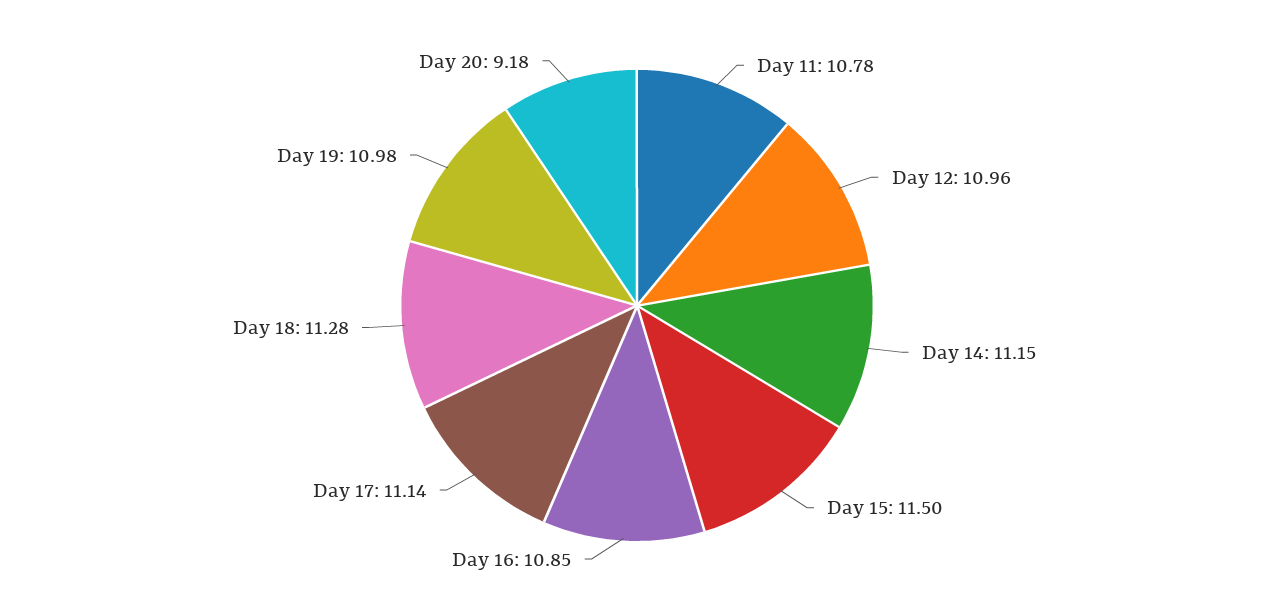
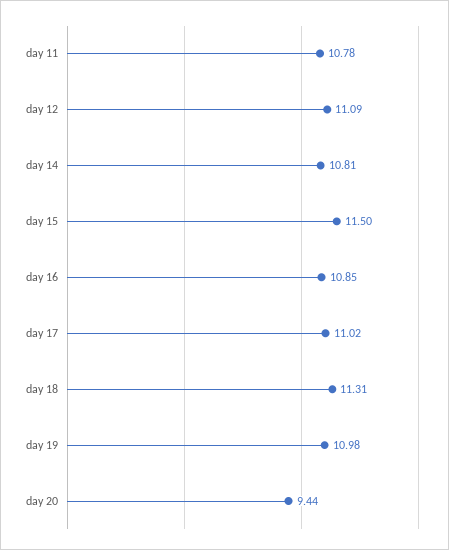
Day 12: 10.96 -> 11.09
Day 14: 11.15 -> 10.81
Day 17: 11.14 -> 11.02
Day 18: 11.28 -> 11.31
Day 20: 9.18 -> 9.44

